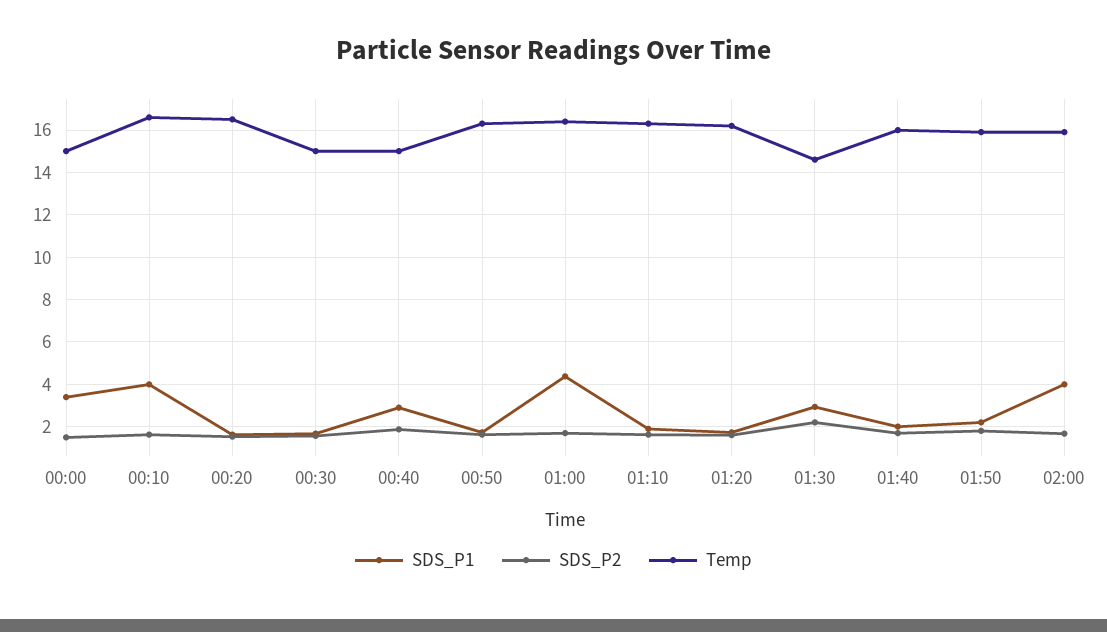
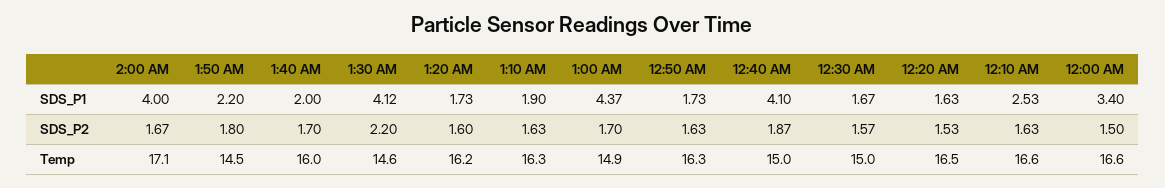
Temp, 00:00: 15 -> 16.6
SDS_P1, 00:10: 4 -> 2.53
SDS_P1, 00:40: 3 -> 4.1
Temp, 01:00: 16.5 -> 14.9
SDS_P1, 01:30: 3 -> 4.12
Temp, 01:50: 16 -> 14.5
Temp, 02:00: 16 -> 17.1

